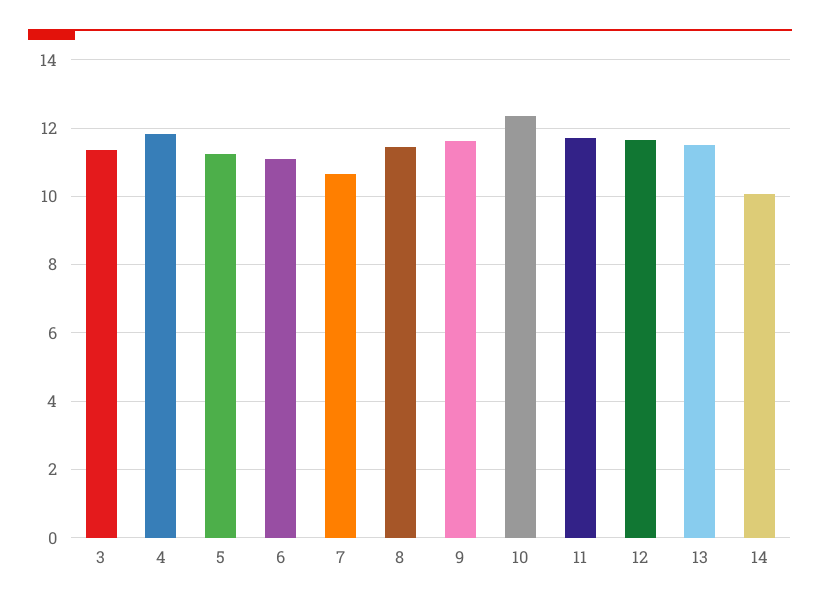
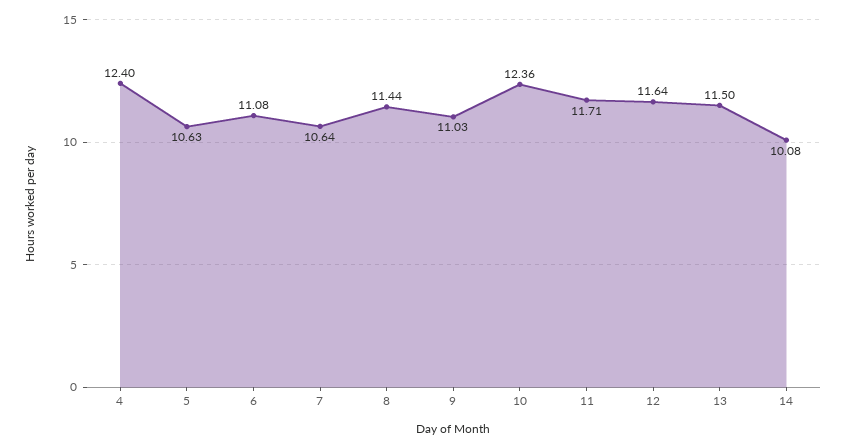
3: 11.4 -> none
4: 11.8 -> 12.4
5: 11.2 -> 10.63
9: 11.6 -> 11.03

